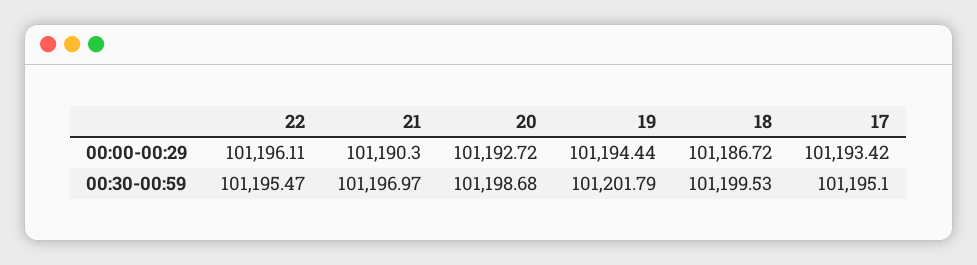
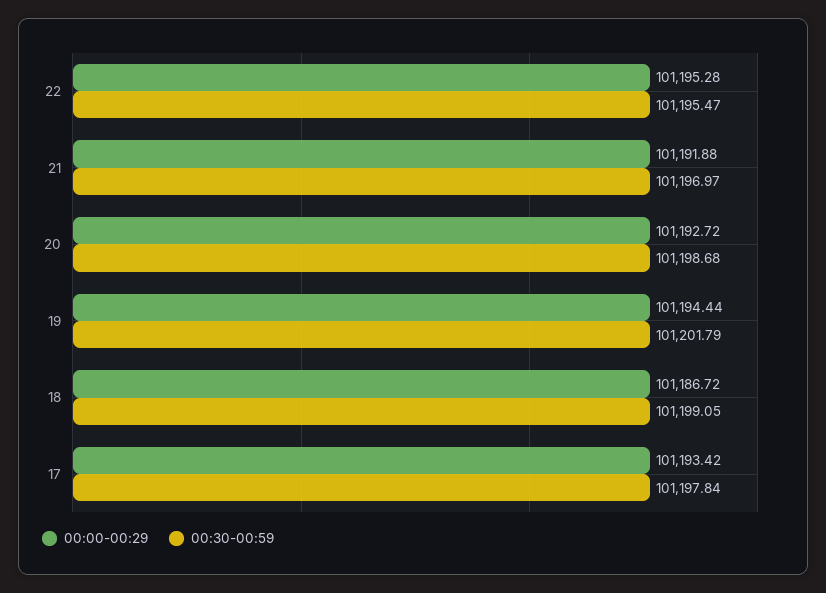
00:00-00:29, 22: 101196.11 -> 101195.28
00:00-00:29, 21: 101190.3 -> 101191.88
00:30-00:59, 18: 101199.53 -> 101199.05
00:30-00:59, 17: 101195.1 -> 101197.84

